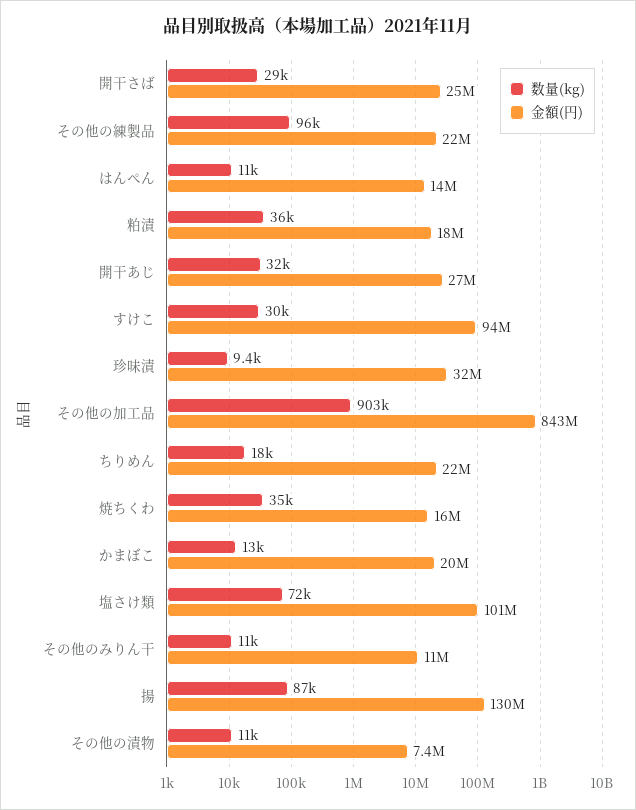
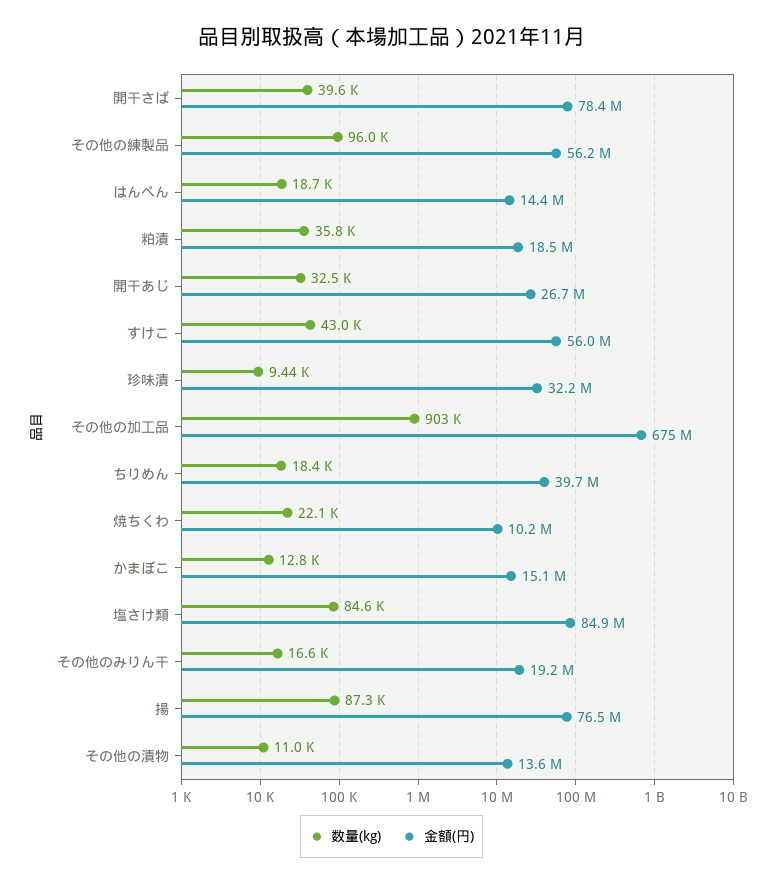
数量(kg), 開干さば: 29000 -> 39600
金額(円), 開干さば: 25000000 -> 78400000
金額(円), その他の練製品: 22000000 -> 56200000
数量(kg), はんぺん: 11000 -> 18700
数量(kg), すけこ: 30000 -> 43000
金額(円), すけこ: 94000000 -> 56000000
金額(円), その他の加工品: 843000000 -> 675000000
金額(円), ちりめん: 22000000 -> 39700000
数量(kg), 焼ちくわ: 35000 -> 22100
金額(円), 焼ちくわ: 16000000 -> 10200000
金額(円), かまぼこ: 20000000 -> 15100000
数量(kg), 塩さけ類: 72000 -> 84600
金額(円), 塩さけ類: 101000000 -> 84900000
数量(kg), その他のみりん干: 11000 -> 16600
金額(円), その他のみりん干: 11000000 -> 19200000
金額(円), 揚: 130000000 -> 76500000
金額(円), その他の漬物: 7400000 -> 13600000

